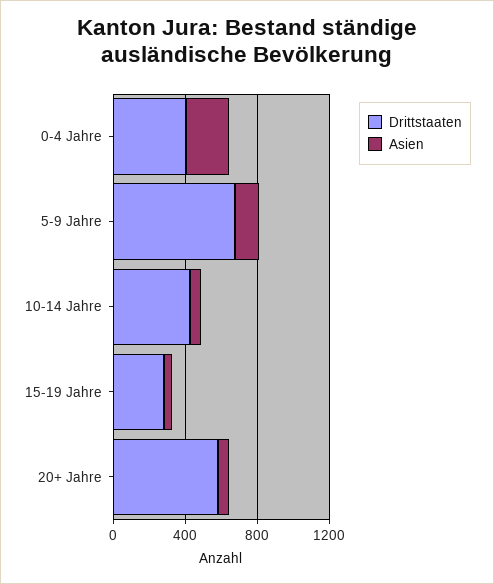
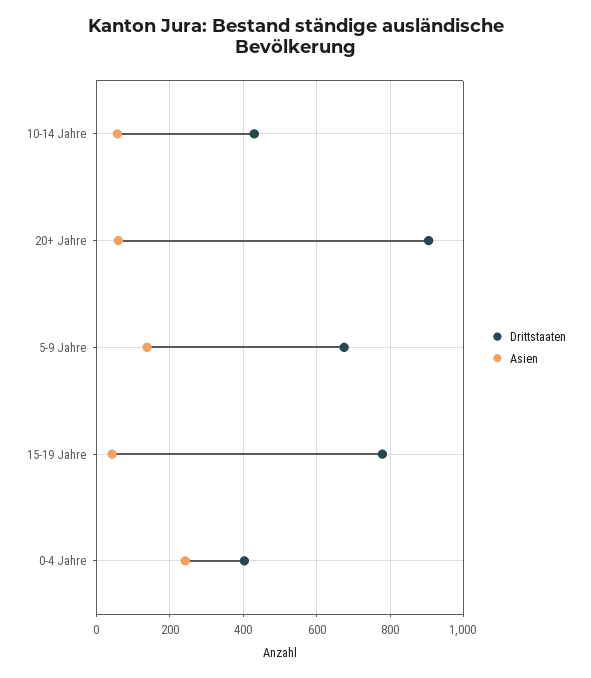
Drittstaaten, 15-19 Jahre: 300 -> 780
Drittstaaten, 20+ Jahre: 600 -> 900

